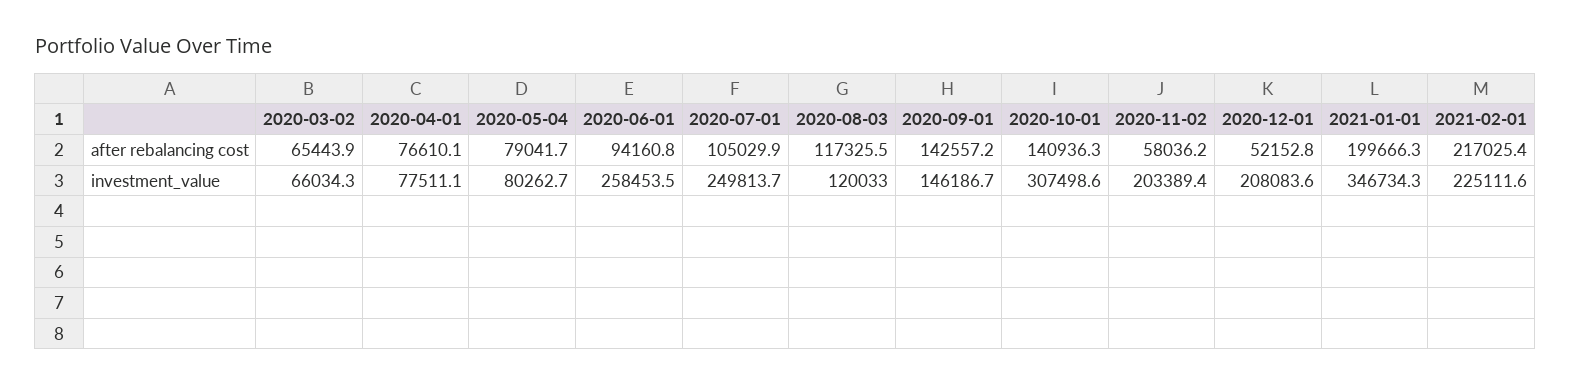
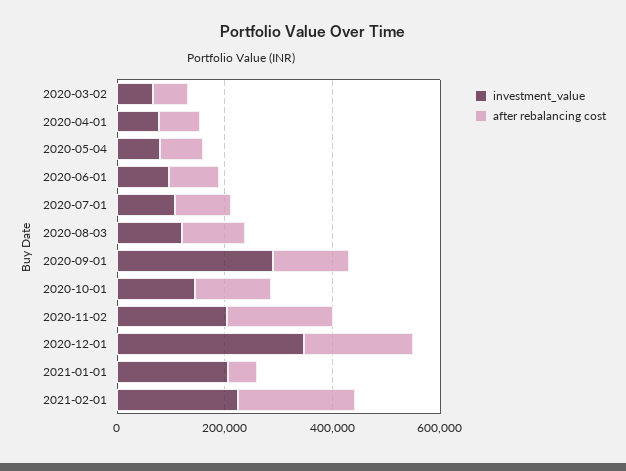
after rebalancing cost, 2020-11-02: 58036.2 -> 200000
after rebalancing cost, 2020-12-01: 52152.8 -> 200000
after rebalancing cost, 2021-01-01: 199666.3 -> 50000
investment_value, 2020-06-01: 258453.5 -> 100000
investment_value, 2020-07-01: 249813.7 -> 100000
investment_value, 2020-09-01: 146186.7 -> 300000
investment_value, 2020-10-01: 307498.6 -> 150000
investment_value, 2020-12-01: 208083.6 -> 350000
investment_value, 2021-01-01: 346734.3 -> 200000

